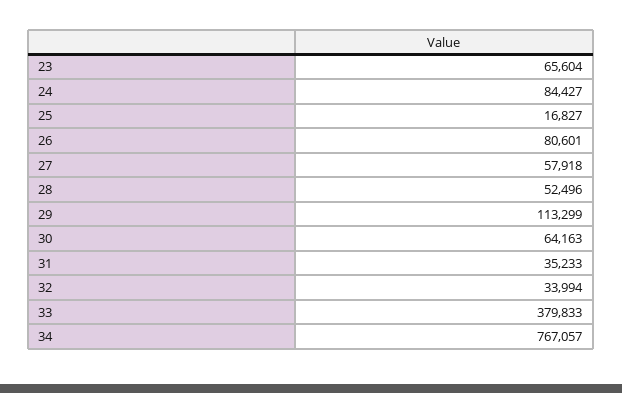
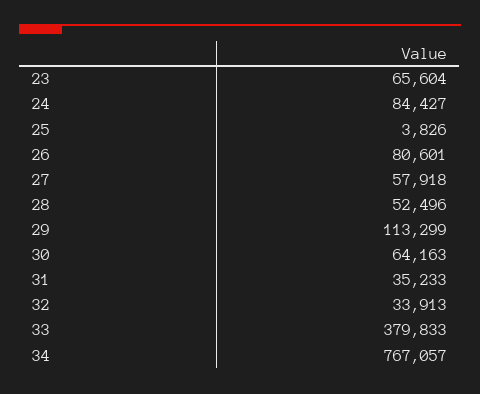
25: 16827 -> 3826
32: 33994 -> 33913

